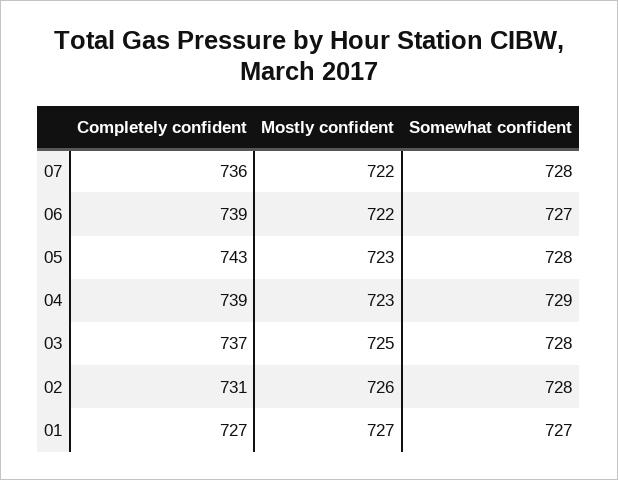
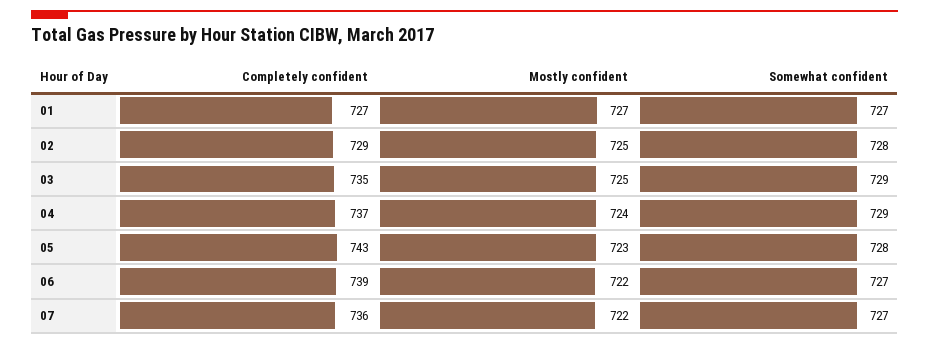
Somewhat confident, 07: 728 -> 727
Completely confident, 04: 739 -> 737
Mostly confident, 04: 723 -> 724
Completely confident, 03: 737 -> 735
Somewhat confident, 03: 728 -> 729
Completely confident, 02: 731 -> 729
Mostly confident, 02: 726 -> 725

